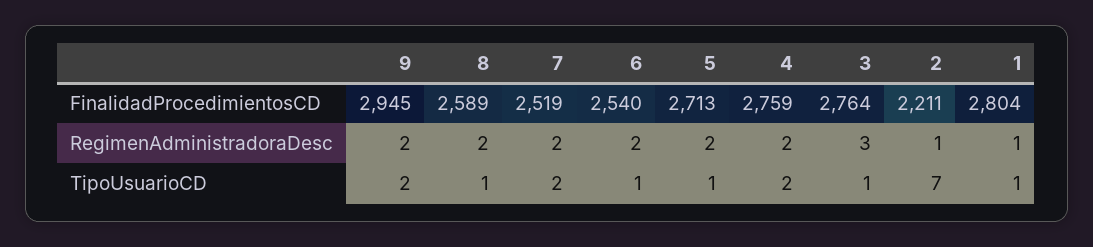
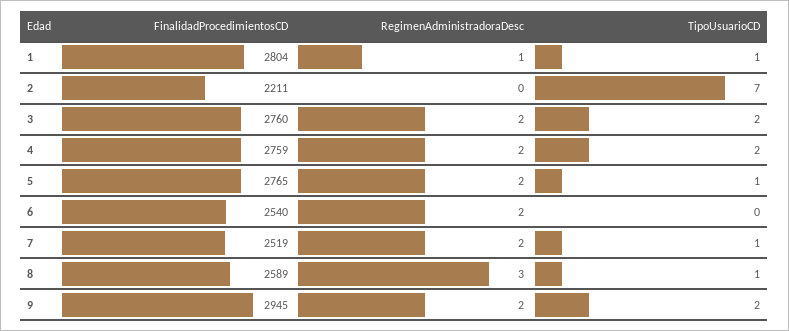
5, FinalidadProcedimientosCD: 2713 -> 2765
3, FinalidadProcedimientosCD: 2764 -> 2760
8, RegimenAdministradoraDesc: 2 -> 3
3, RegimenAdministradoraDesc: 3 -> 2
2, RegimenAdministradoraDesc: 1 -> 0
7, TipoUsuarioCD: 2 -> 1
6, TipoUsuarioCD: 1 -> 0
3, TipoUsuarioCD: 1 -> 2

